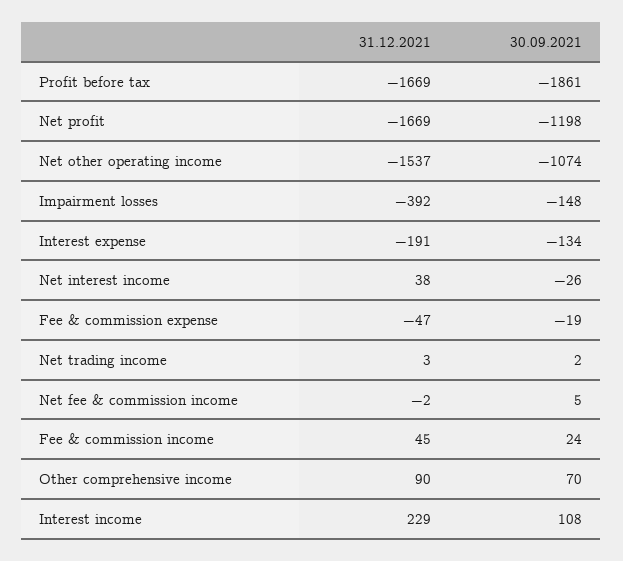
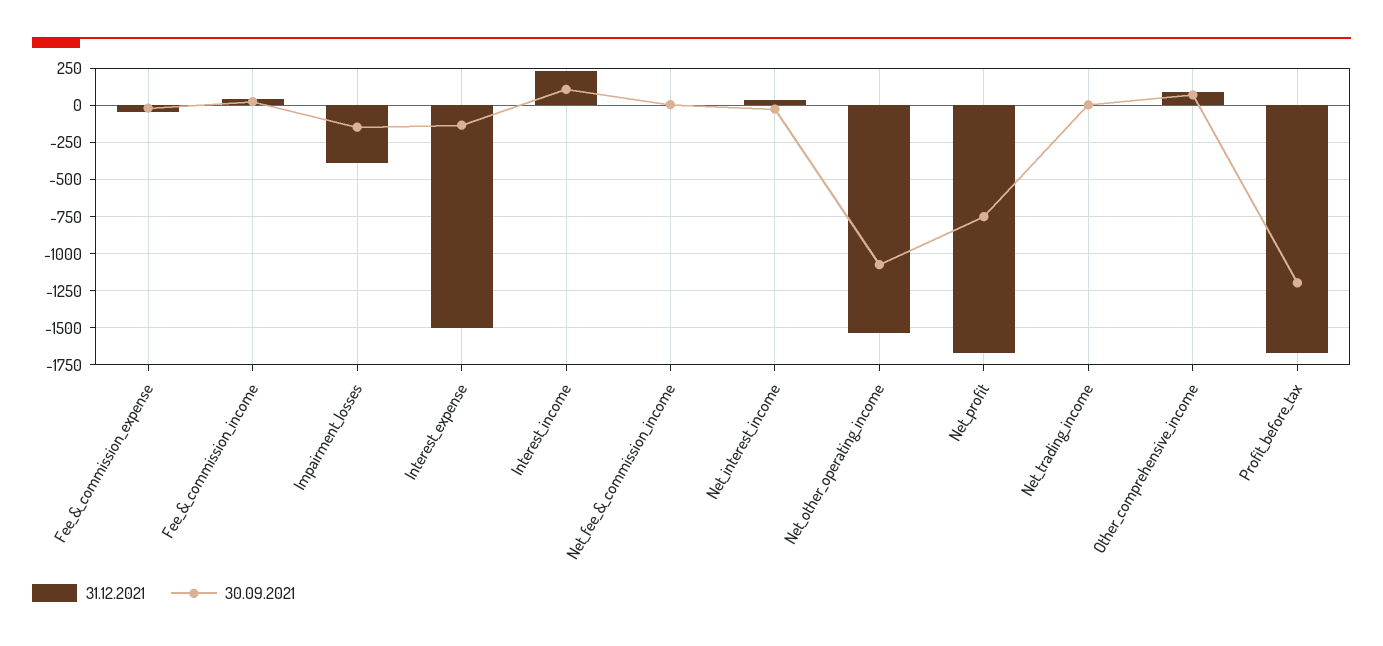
30.09.2021, Profit before tax: -1861 -> -1200
30.09.2021, Net profit: -1198 -> -750
31.12.2021, Interest expense: -191 -> -1500

